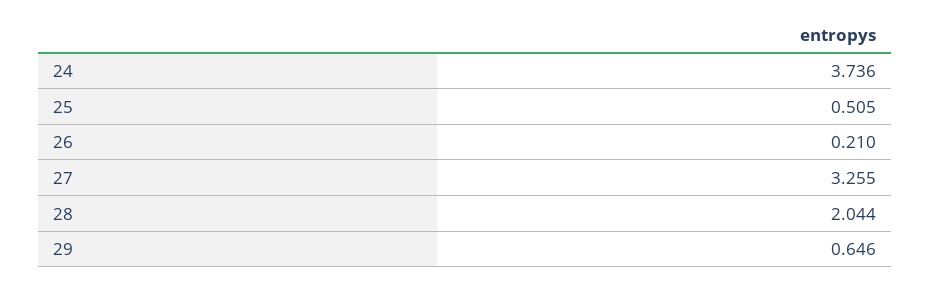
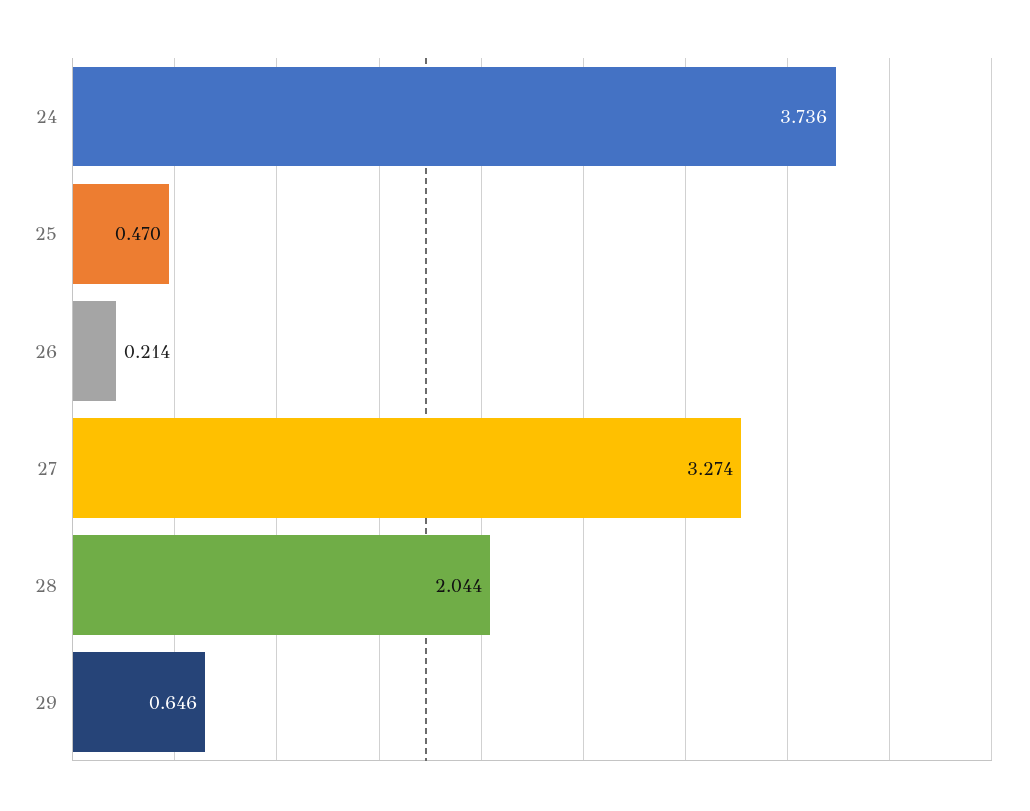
25: 0.505 -> 0.47
26: 0.21 -> 0.214
27: 3.255 -> 3.274

